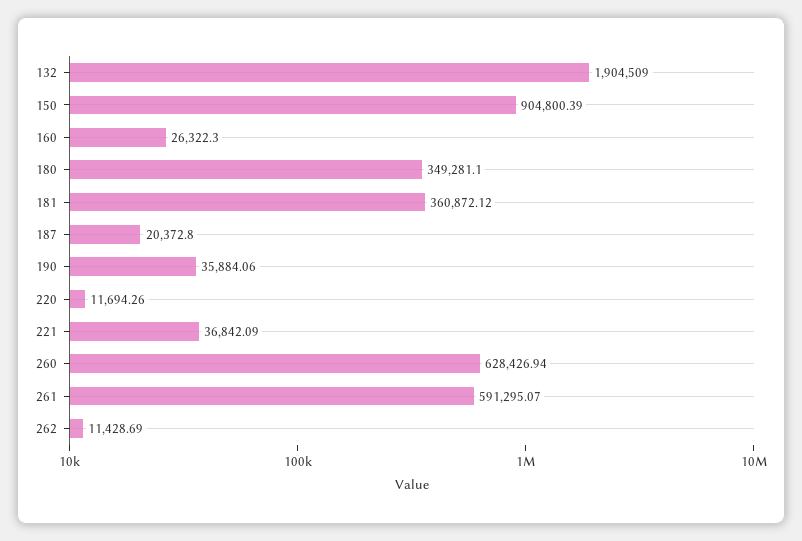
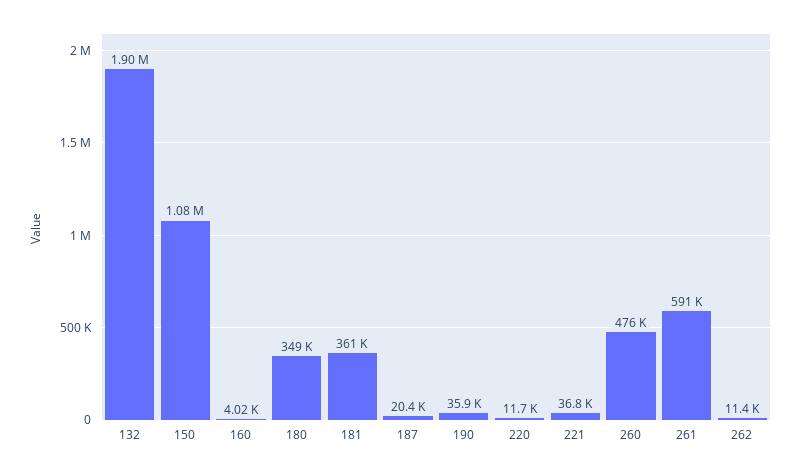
150: 904800.39 -> 1080000
160: 26322.3 -> 4020
260: 628426.94 -> 476000

